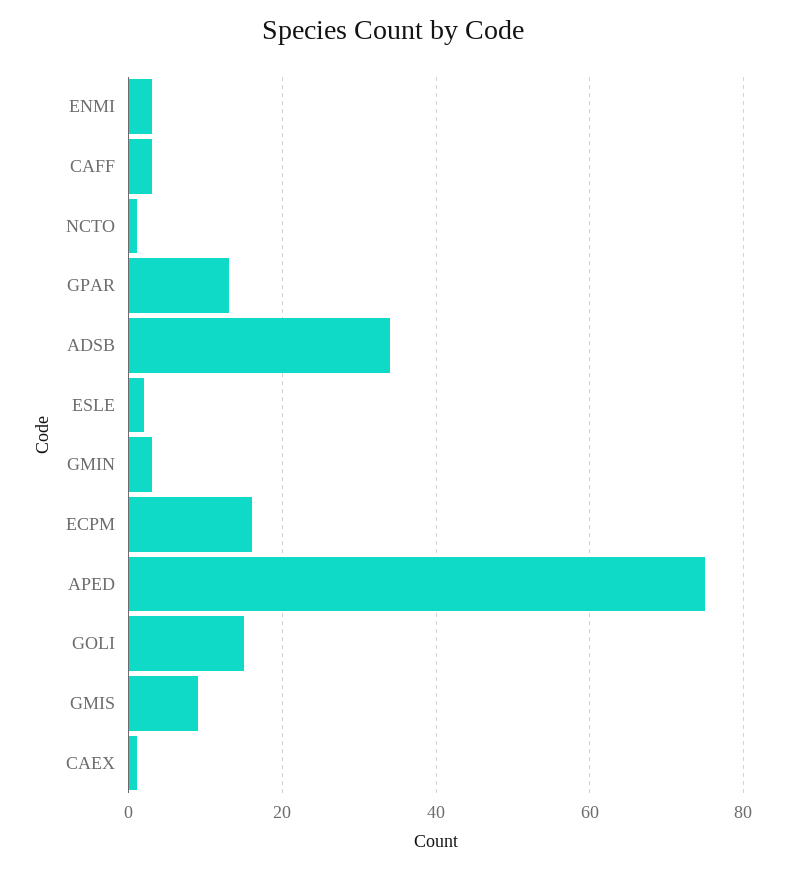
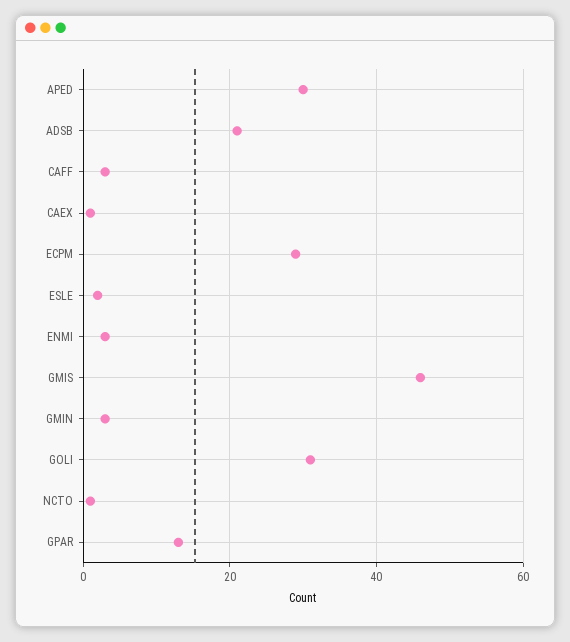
ADSB: 35 -> 20
ECPM: 15 -> 30
APED: 75 -> 30
GOLI: 15 -> 30
GMIS: 10 -> 45

